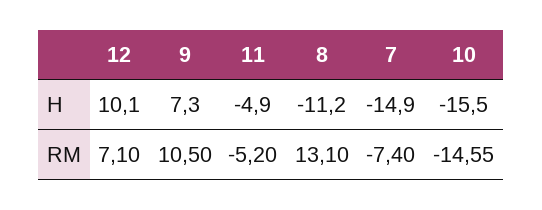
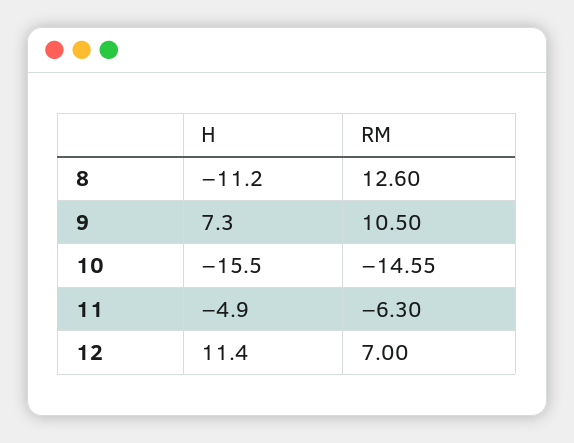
12, H: 10.1 -> 11.4
7, H: -14.9 -> none
12, RM: 7.1 -> 7
11, RM: -5.2 -> -6.3
8, RM: 13.1 -> 12.6
7, RM: -7.4 -> none

